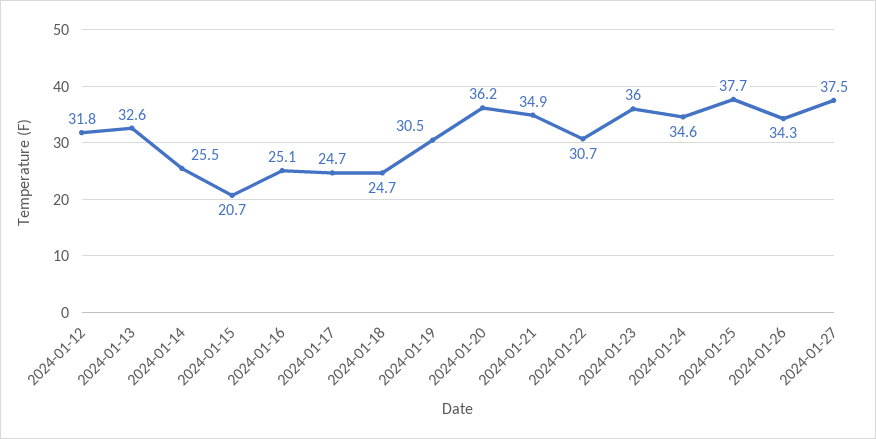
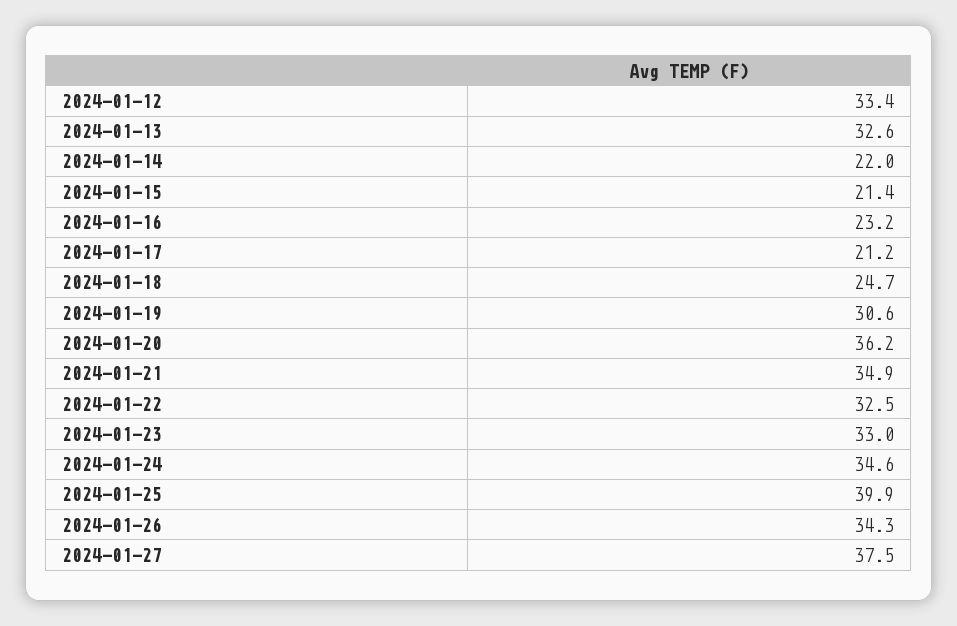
2024-01-12: 31.8 -> 33.4
2024-01-14: 25.5 -> 22
2024-01-15: 20.7 -> 21.4
2024-01-16: 25.1 -> 23.2
2024-01-17: 24.7 -> 21.2
2024-01-19: 30.5 -> 30.6
2024-01-22: 30.7 -> 32.5
2024-01-23: 36 -> 33
2024-01-25: 37.7 -> 39.9

